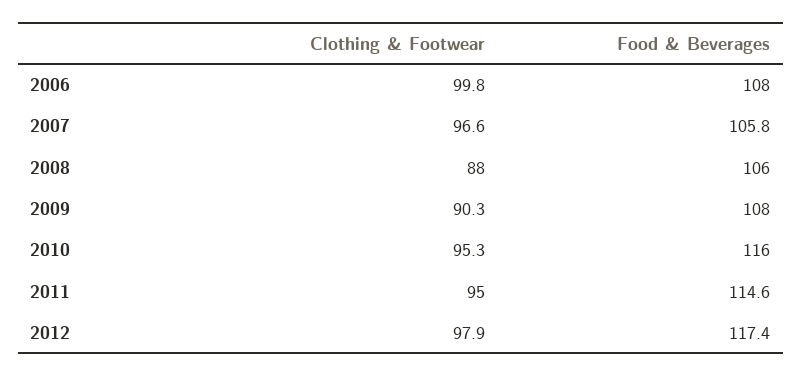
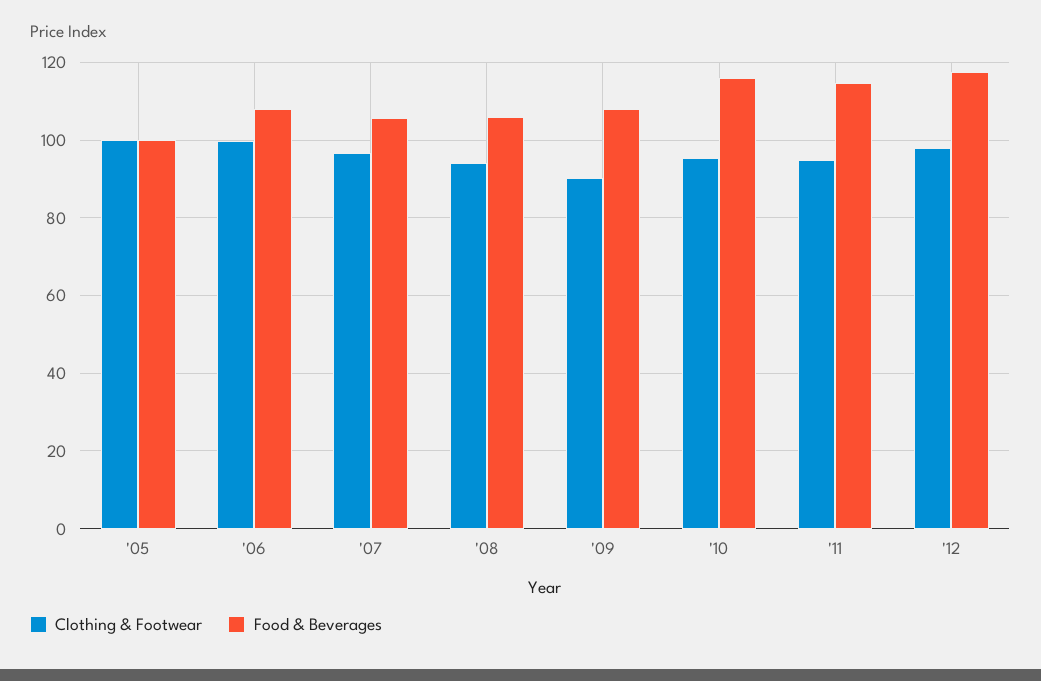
Clothing & Footwear, 2008: 88 -> 94
Clothing & Footwear, '05: none -> 100
Food & Beverages, '05: none -> 100

